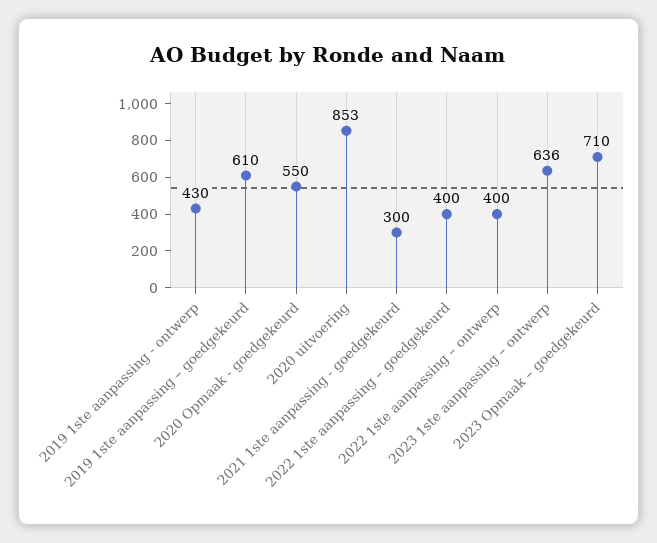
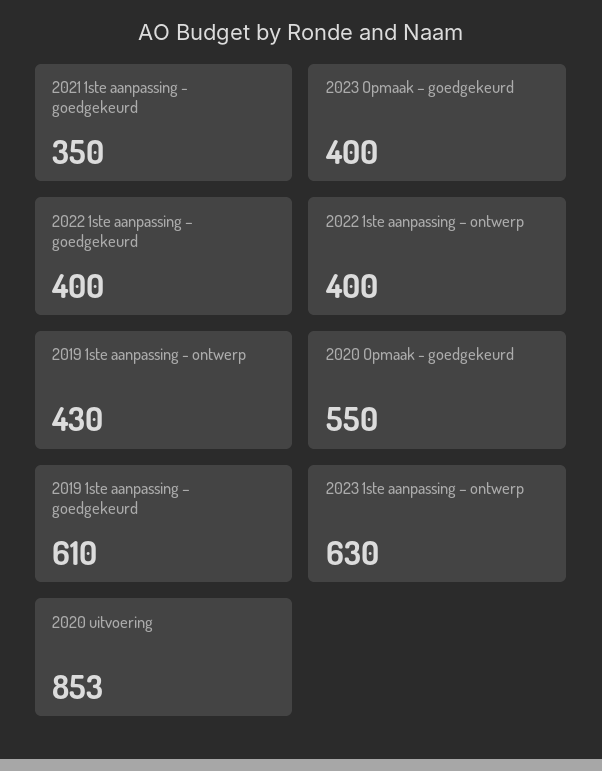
2021 1ste aanpassing - goedgekeurd: 300 -> 350
2023 1ste aanpassing – ontwerp: 636 -> 630
2023 Opmaak – goedgekeurd: 710 -> 400

